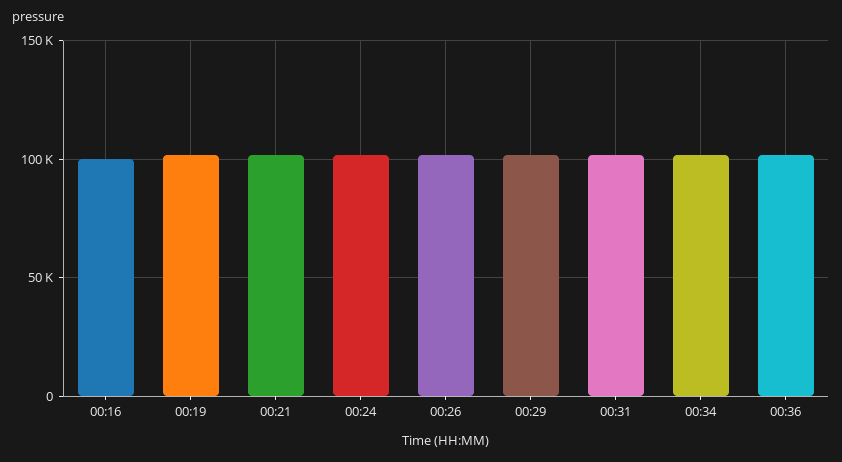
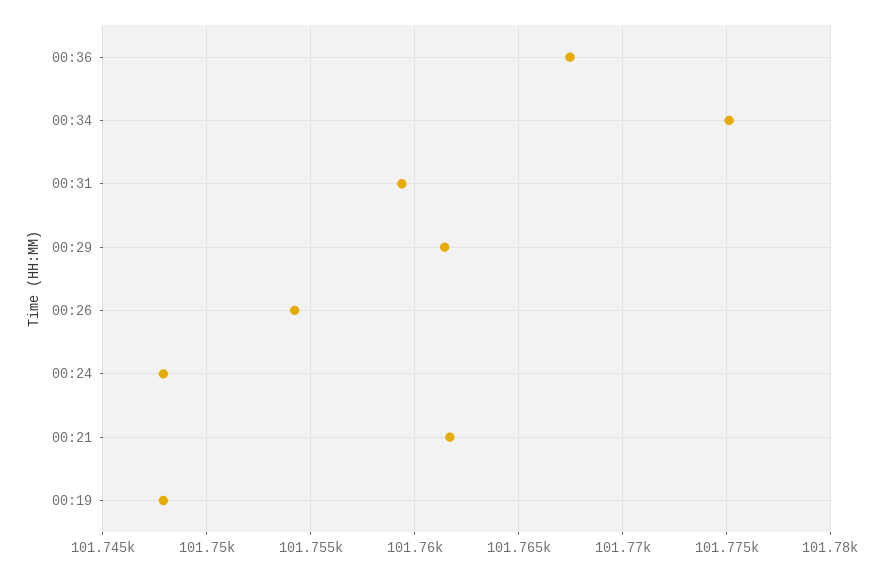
00:16: 100000 -> none

